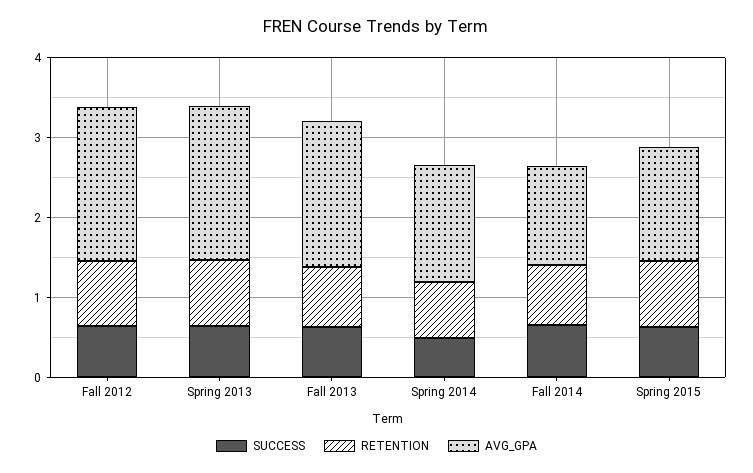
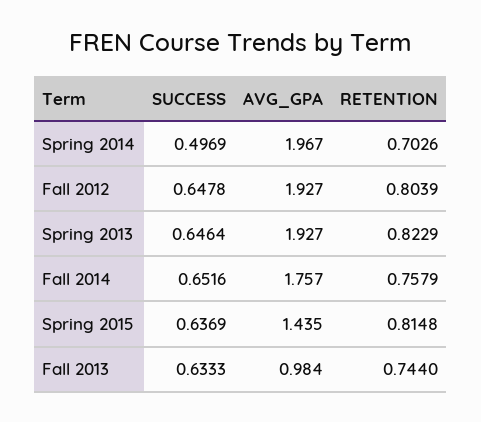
AVG_GPA, Fall 2013: 1.8 -> 0.984
AVG_GPA, Spring 2014: 1.4 -> 1.967
AVG_GPA, Fall 2014: 1.2 -> 1.757

